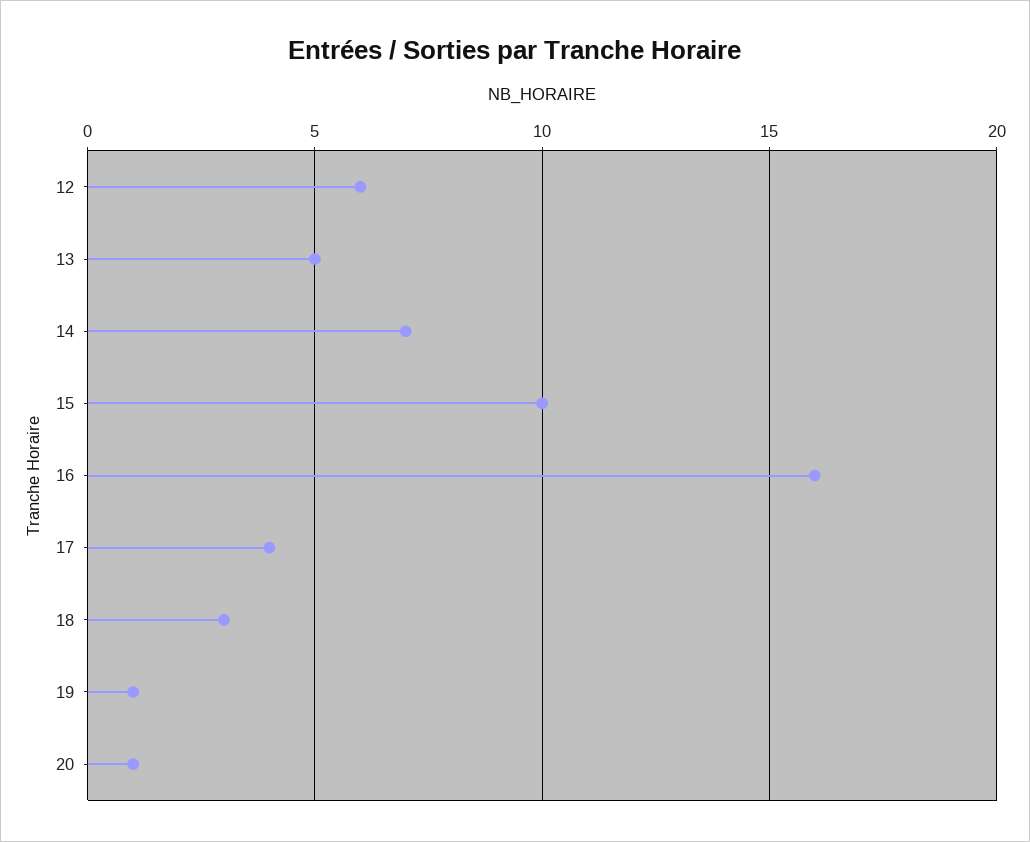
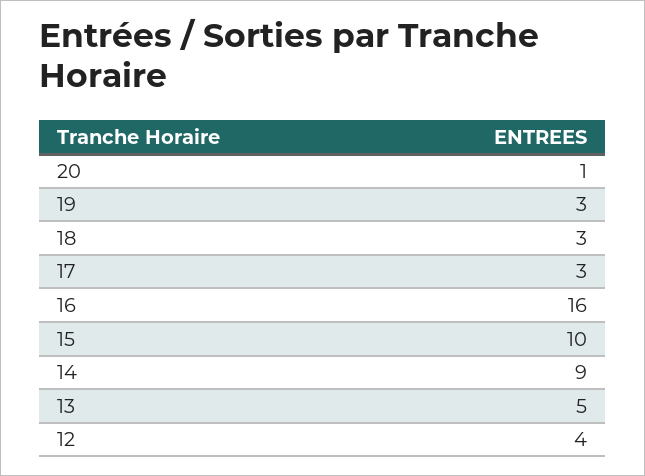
12: 6 -> 4
14: 7 -> 9
17: 4 -> 3
19: 1 -> 3

